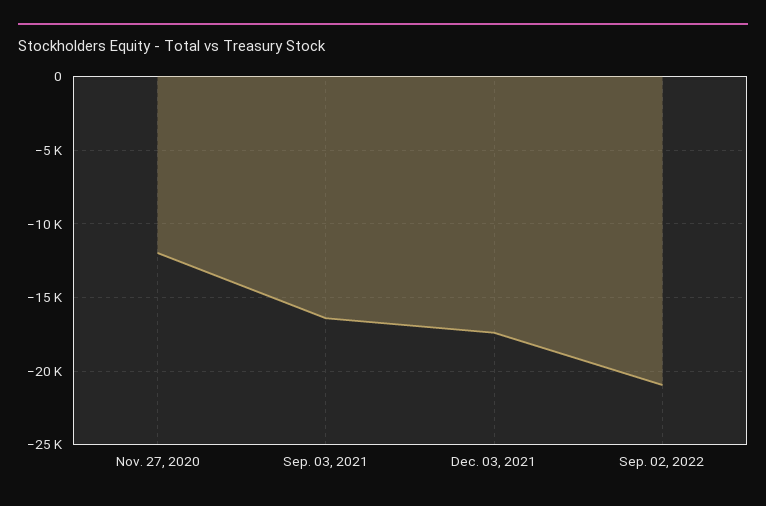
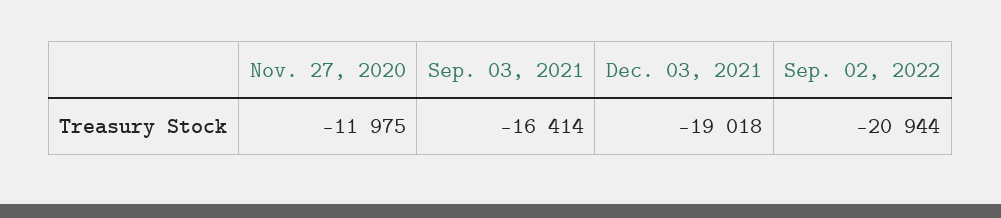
Dec. 03, 2021: -17500 -> -19018

